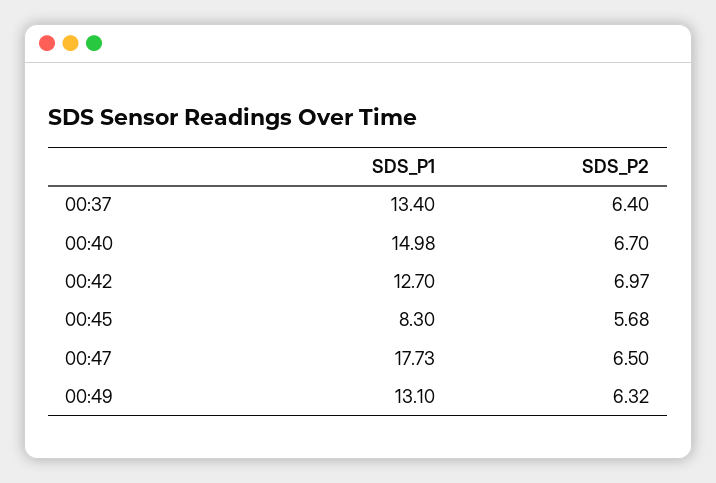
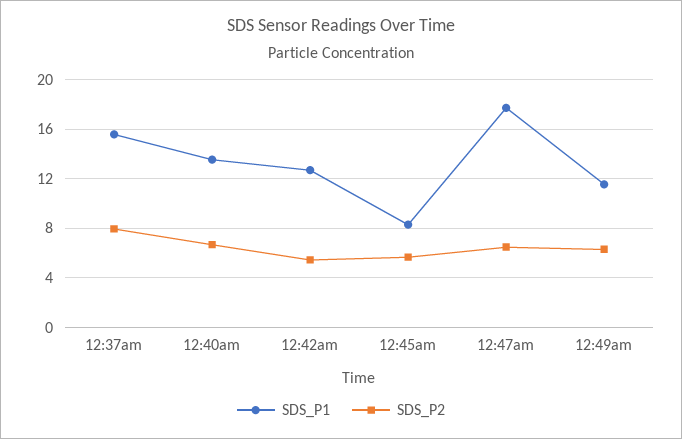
SDS_P1, 00:37: 13.4 -> 15.5
SDS_P2, 00:37: 6.4 -> 8
SDS_P1, 00:40: 14.98 -> 13.5
SDS_P2, 00:42: 6.97 -> 5.5
SDS_P1, 00:49: 13.1 -> 11.5

